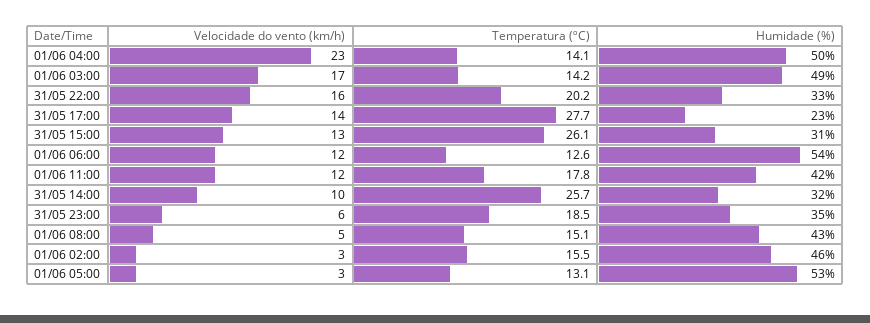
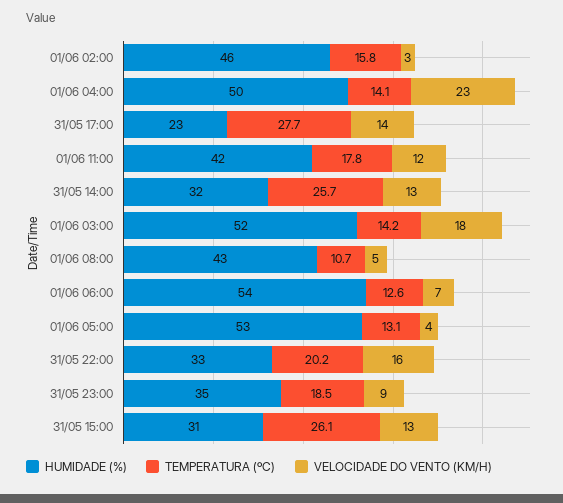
Velocidade do vento (km/h), 01/06 03:00: 17 -> 18
Humidade (%), 01/06 03:00: 49 -> 52
Velocidade do vento (km/h), 01/06 06:00: 12 -> 7
Velocidade do vento (km/h), 31/05 14:00: 10 -> 13
Velocidade do vento (km/h), 31/05 23:00: 6 -> 9
Temperatura (ºC), 01/06 08:00: 15.1 -> 10.7
Temperatura (ºC), 01/06 02:00: 15.5 -> 15.8
Velocidade do vento (km/h), 01/06 05:00: 3 -> 4

